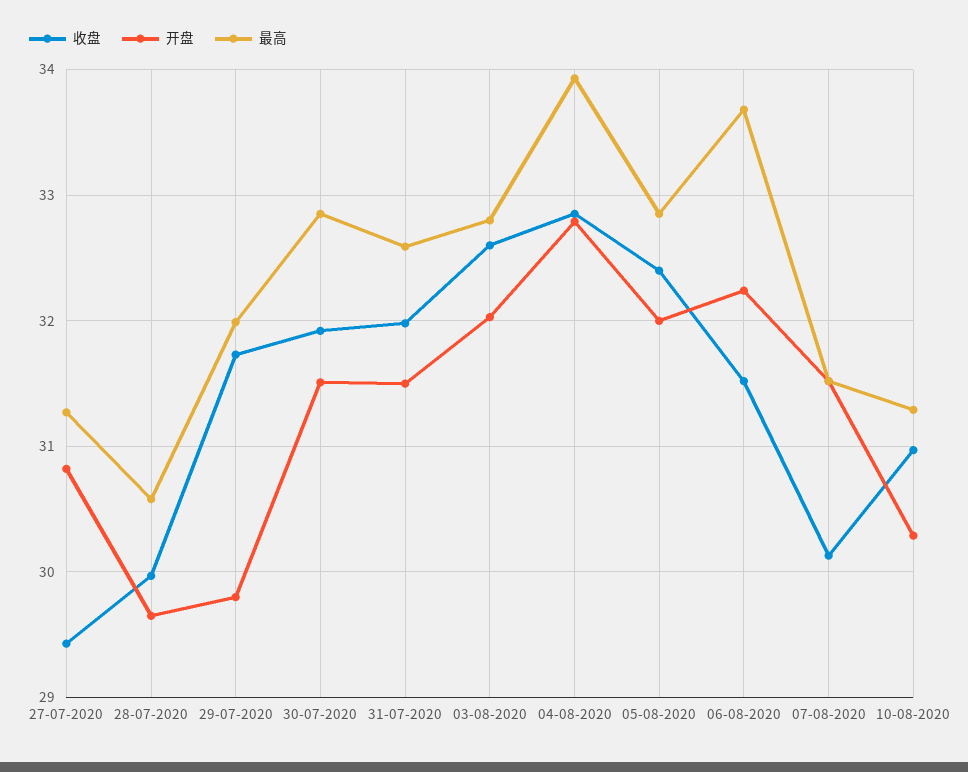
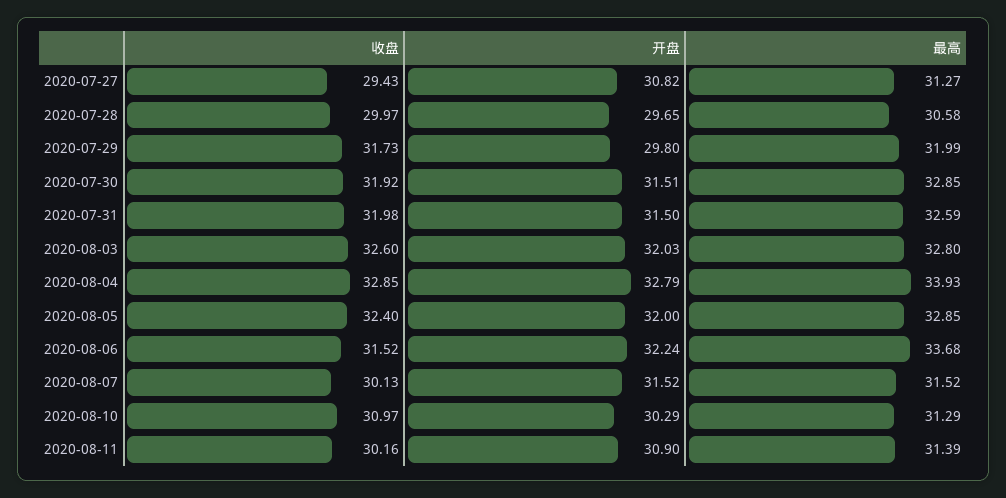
收盘, 2020-08-11: none -> 30.16
开盘, 2020-08-11: none -> 30.9
最高, 2020-08-11: none -> 31.39

